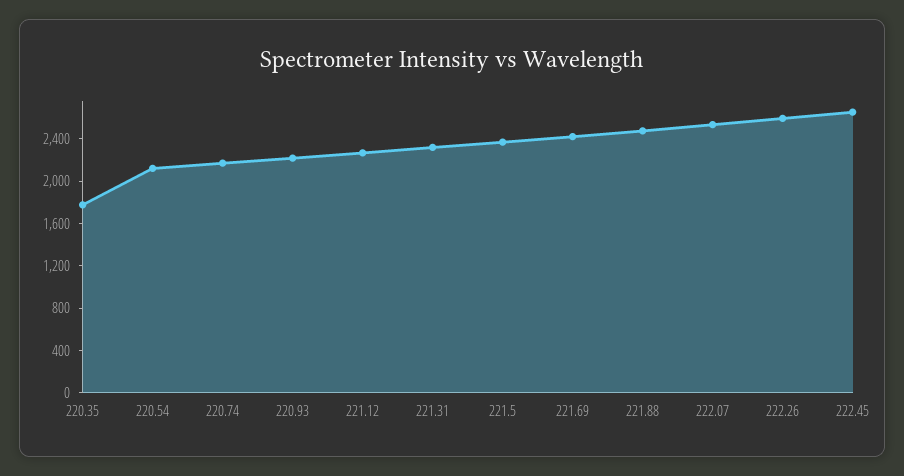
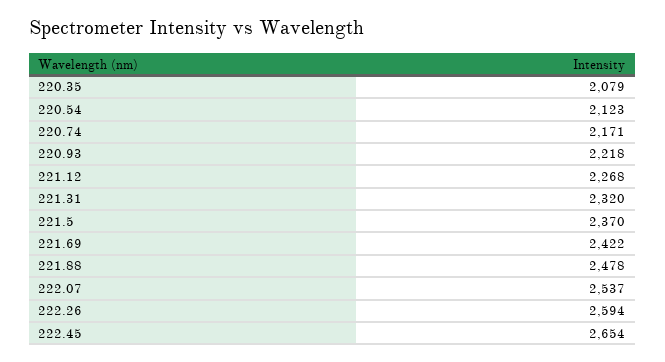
220.35: 1800 -> 2079

